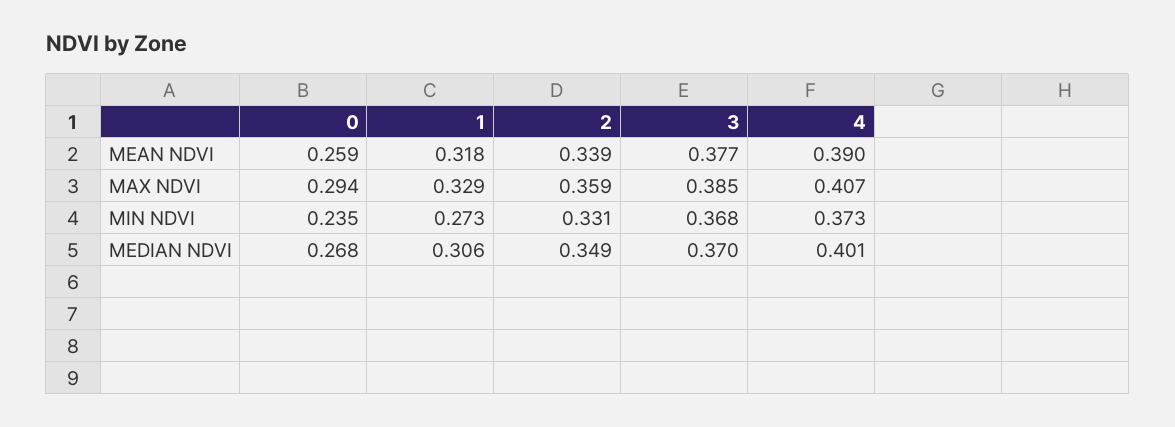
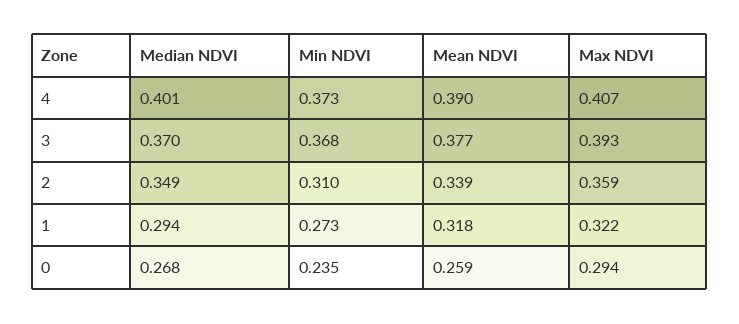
1, MAX NDVI: 0.329 -> 0.322
3, MAX NDVI: 0.385 -> 0.393
2, MIN NDVI: 0.331 -> 0.31
1, MEDIAN NDVI: 0.306 -> 0.294

